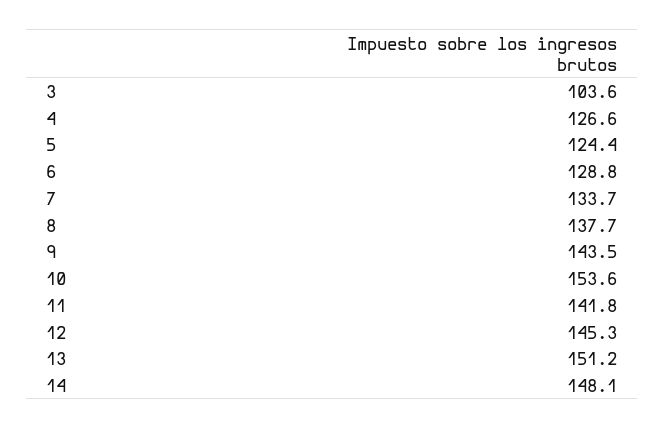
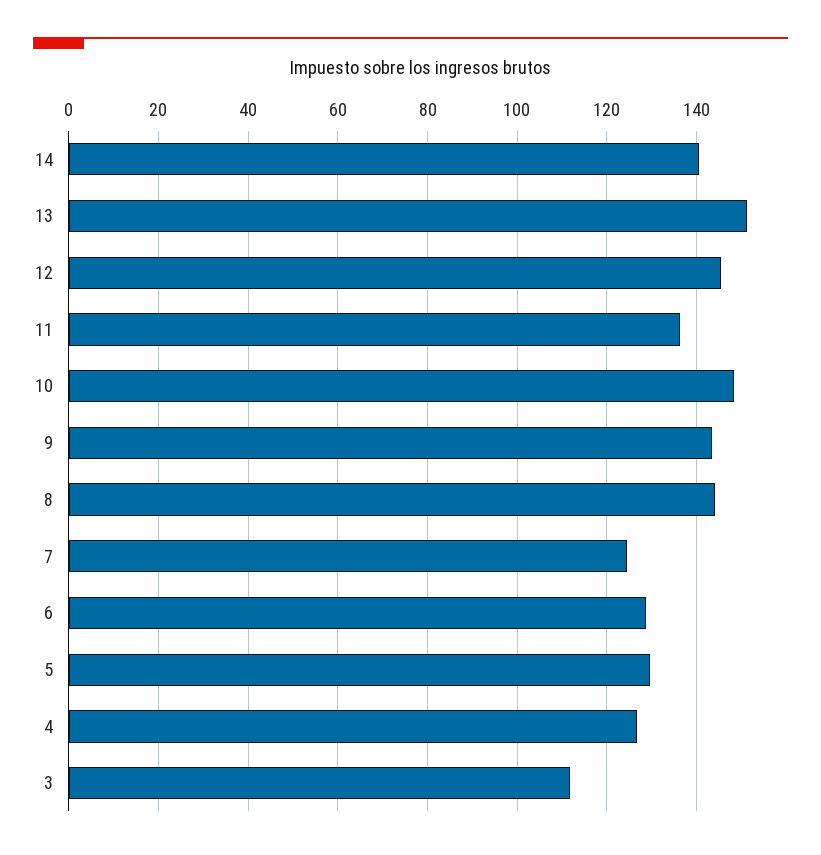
3: 103.6 -> 112
5: 124.4 -> 130
7: 133.7 -> 124
8: 137.7 -> 144
10: 153.6 -> 148
11: 141.8 -> 136
14: 148.1 -> 140

